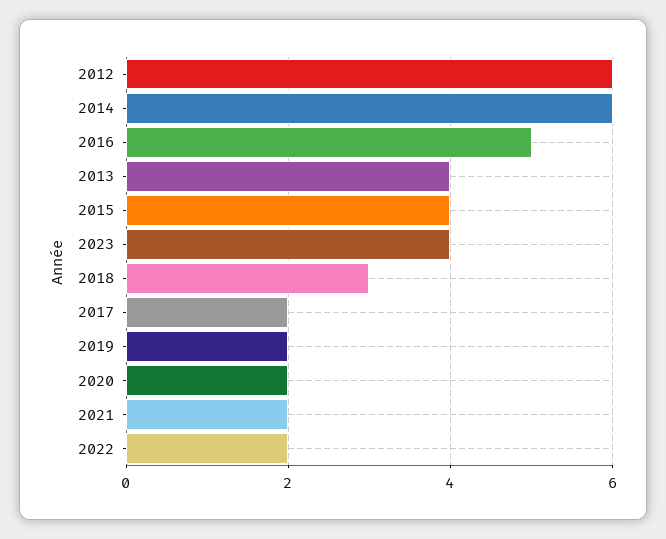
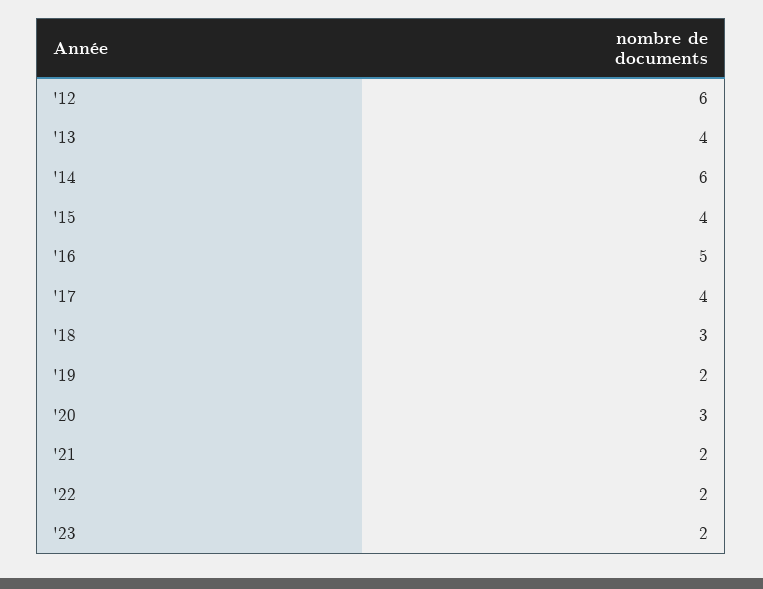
2023: 4 -> 2
2017: 2 -> 4
2020: 2 -> 3

